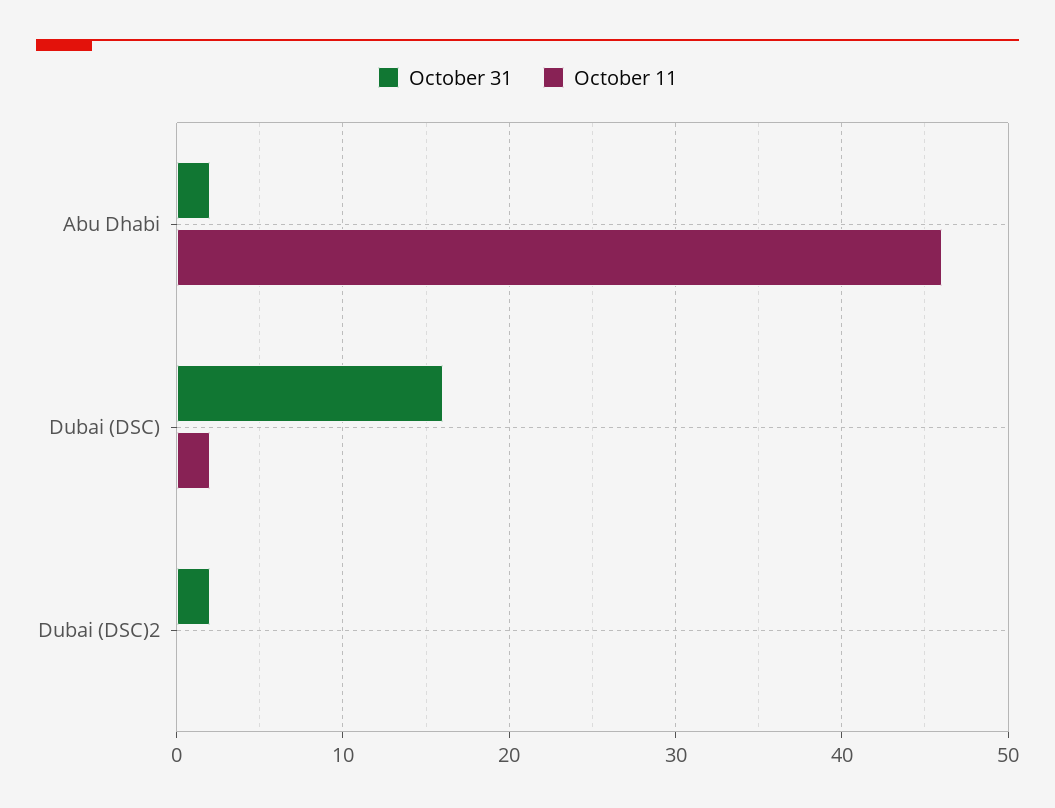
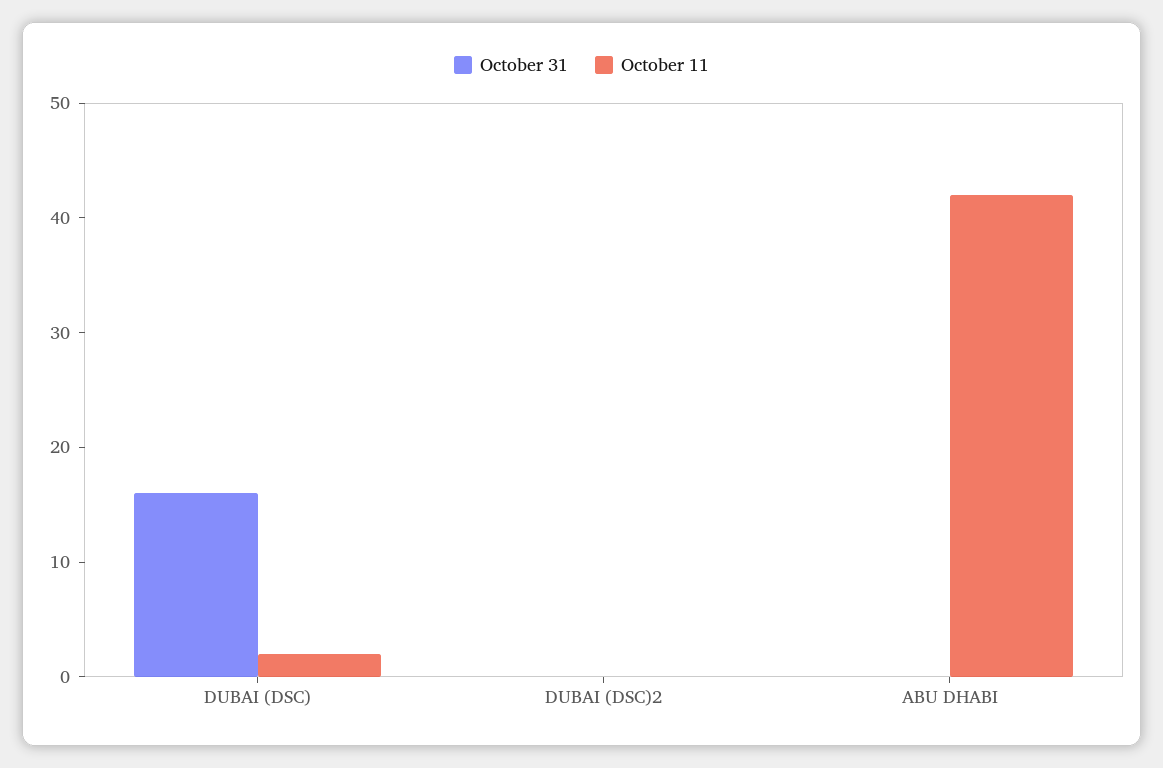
October 31, Abu Dhabi: 2 -> 0
October 11, Abu Dhabi: 46 -> 42
October 31, Dubai (DSC)2: 2 -> 0

